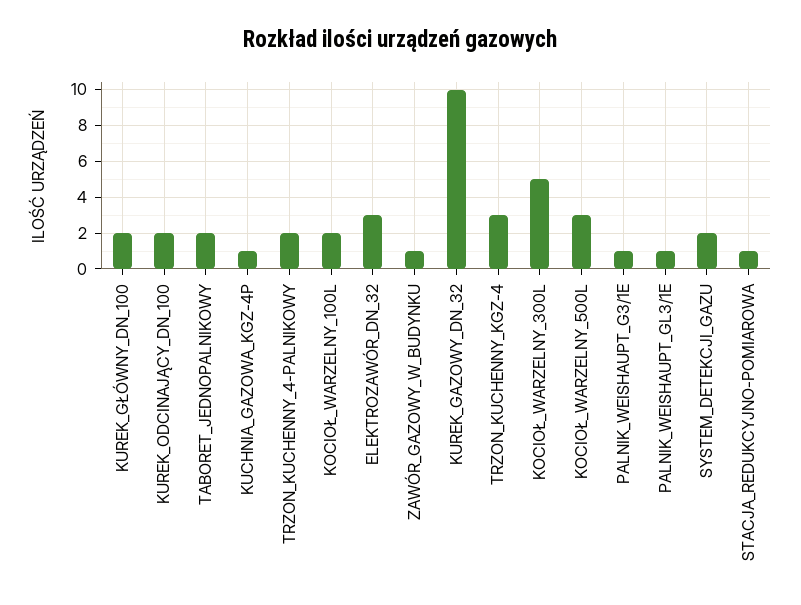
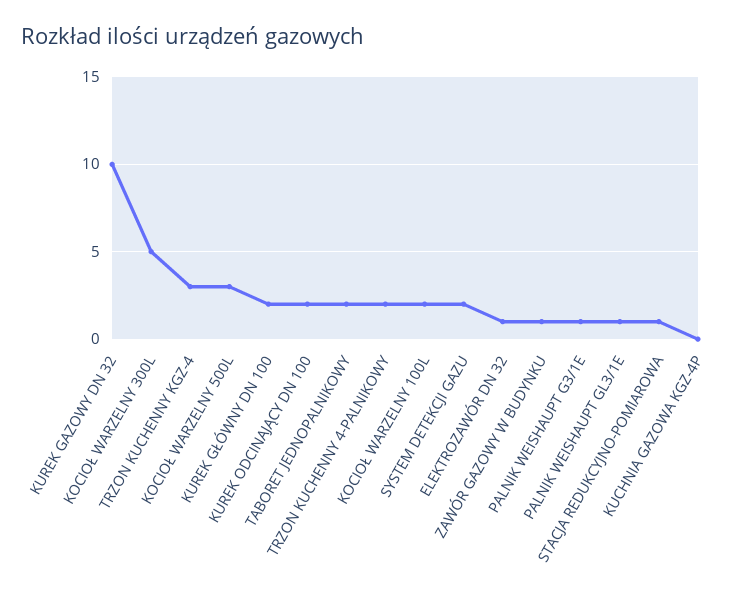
KUCHNIA_GAZOWA_KGZ-4P: 1 -> 0
ELEKTROZAWÓR_DN_32: 3 -> 1

